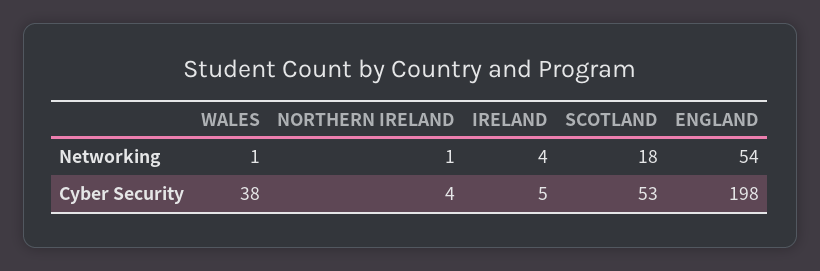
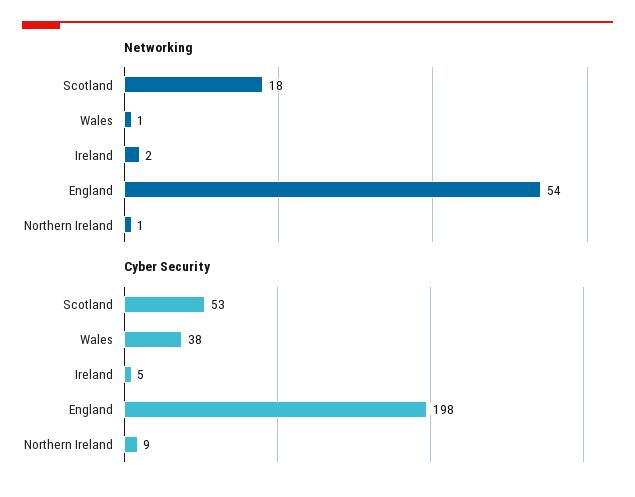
Networking, IRELAND: 4 -> 2
Cyber Security, NORTHERN IRELAND: 4 -> 9

